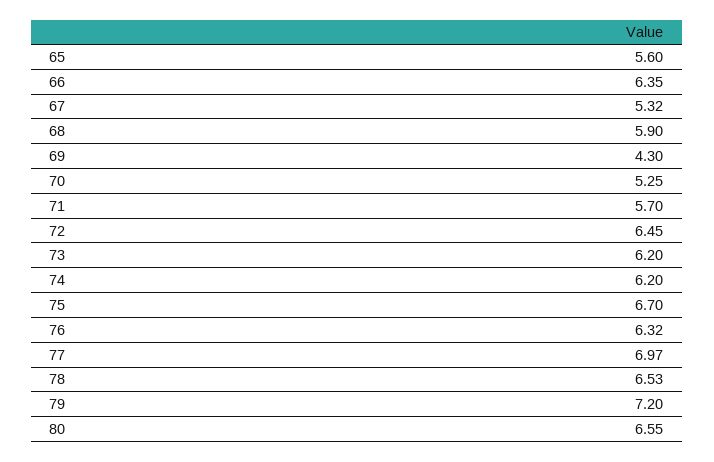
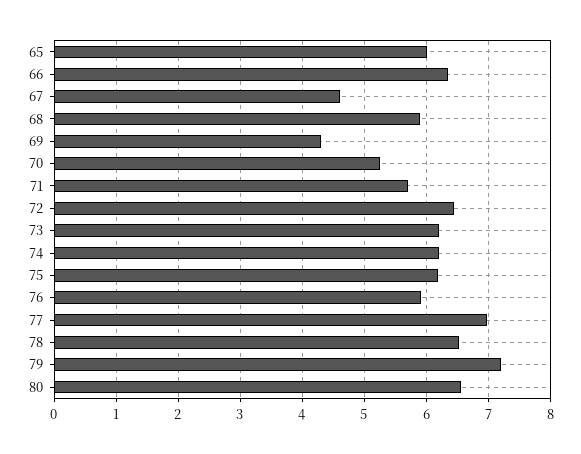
65: 5.6 -> 6
67: 5.32 -> 4.6
75: 6.7 -> 6.2
76: 6.32 -> 5.9

